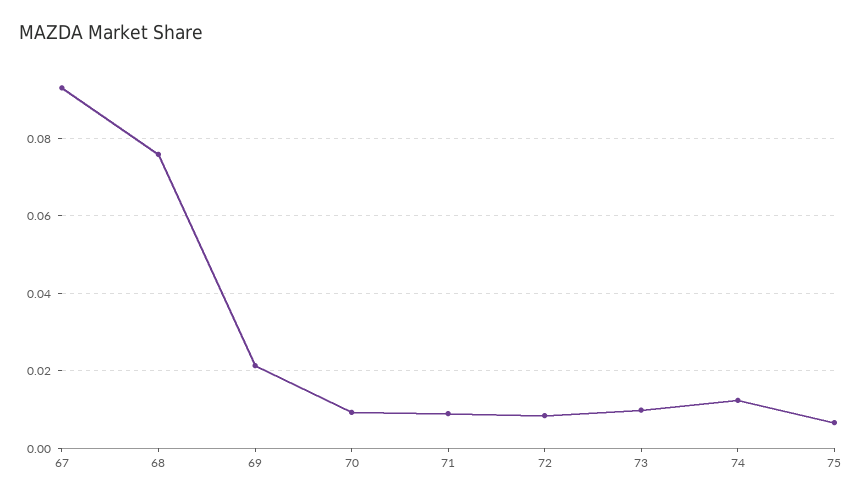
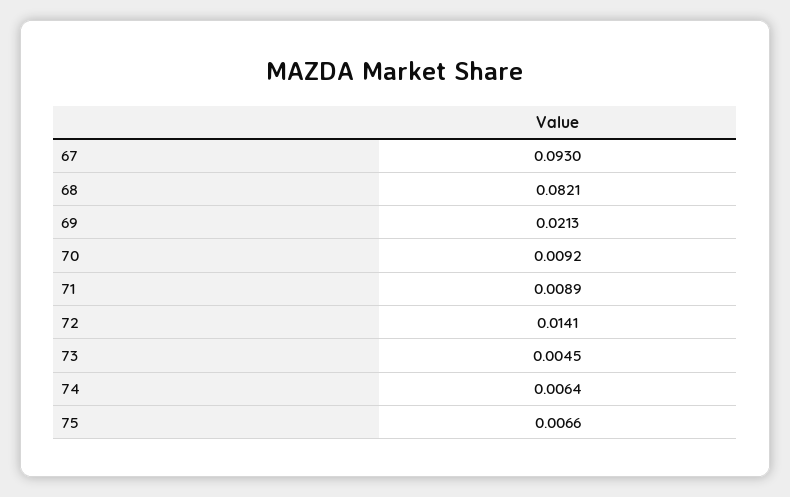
68: 0.076 -> 0.0821
72: 0.008 -> 0.0141
73: 0.01 -> 0.0045
74: 0.012 -> 0.0064

